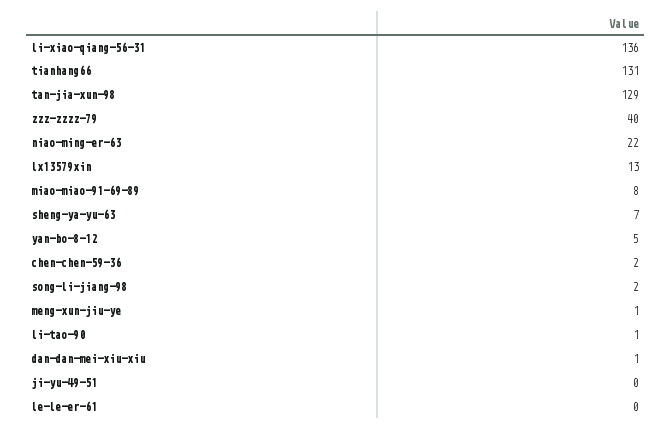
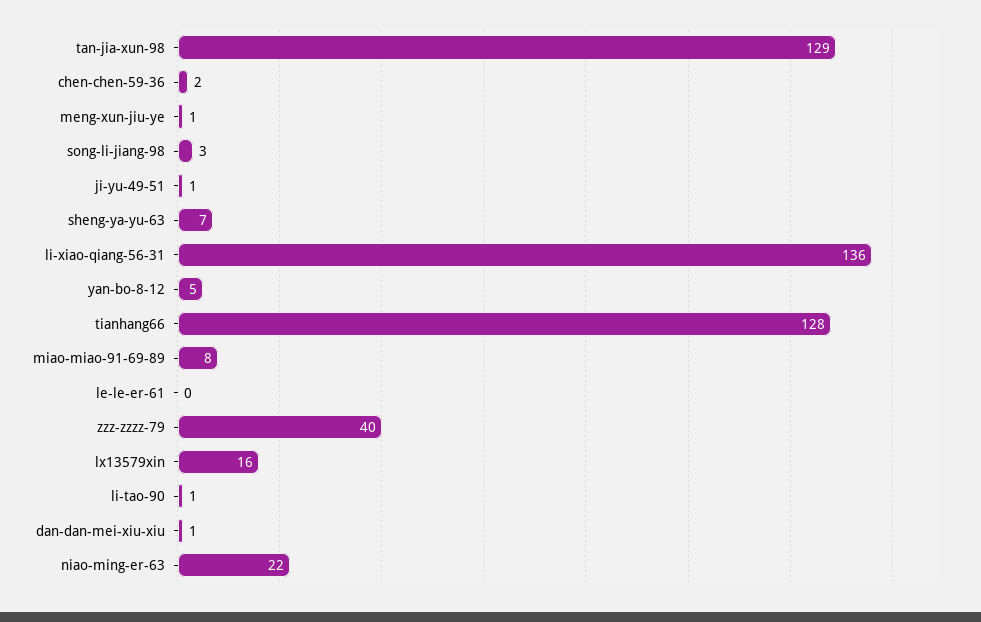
tianhang66: 131 -> 128
lx13579xin: 13 -> 16
song-li-jiang-98: 2 -> 3
ji-yu-49-51: 0 -> 1

